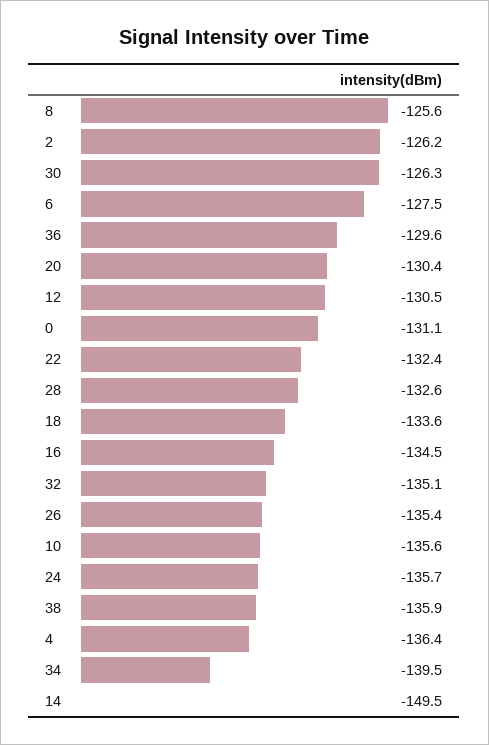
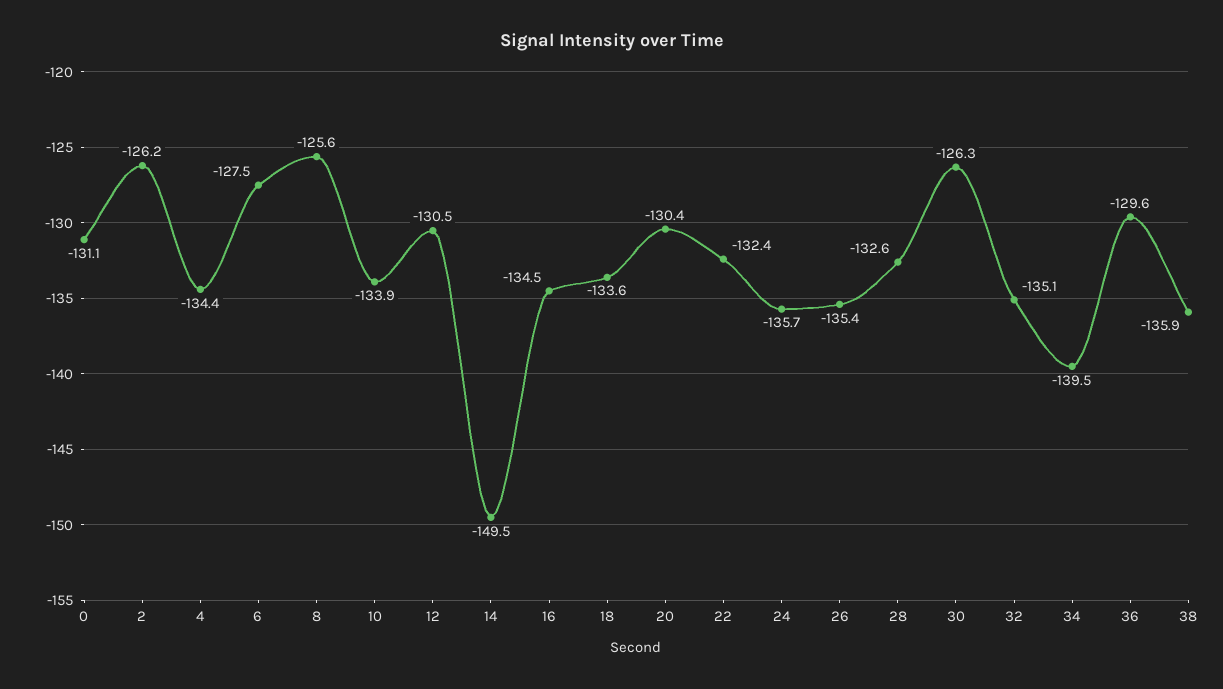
10: -135.6 -> -133.9
4: -136.4 -> -134.4

